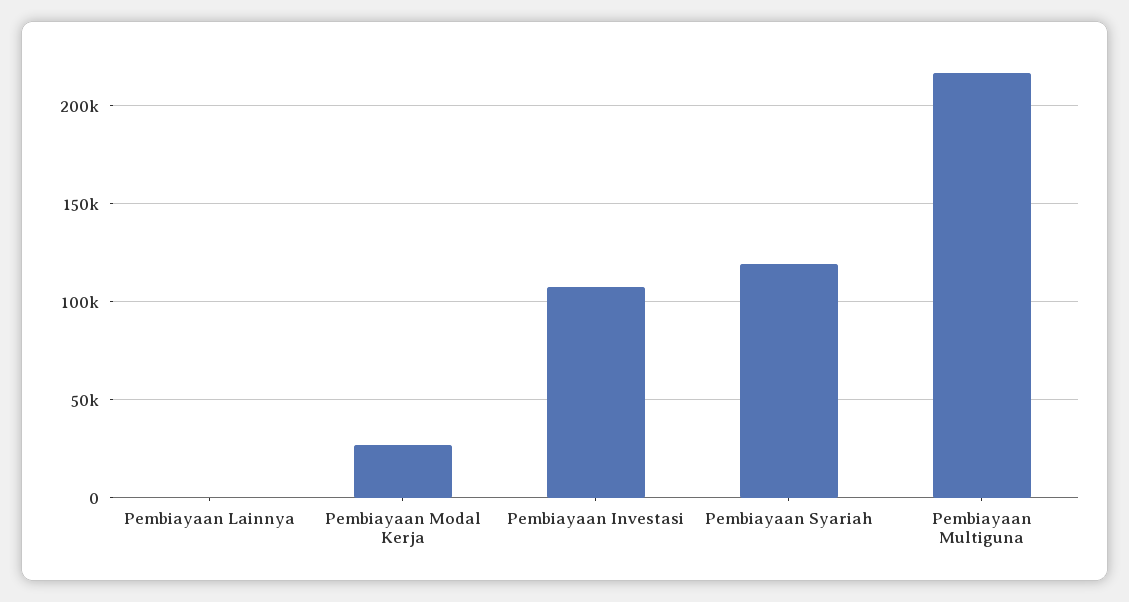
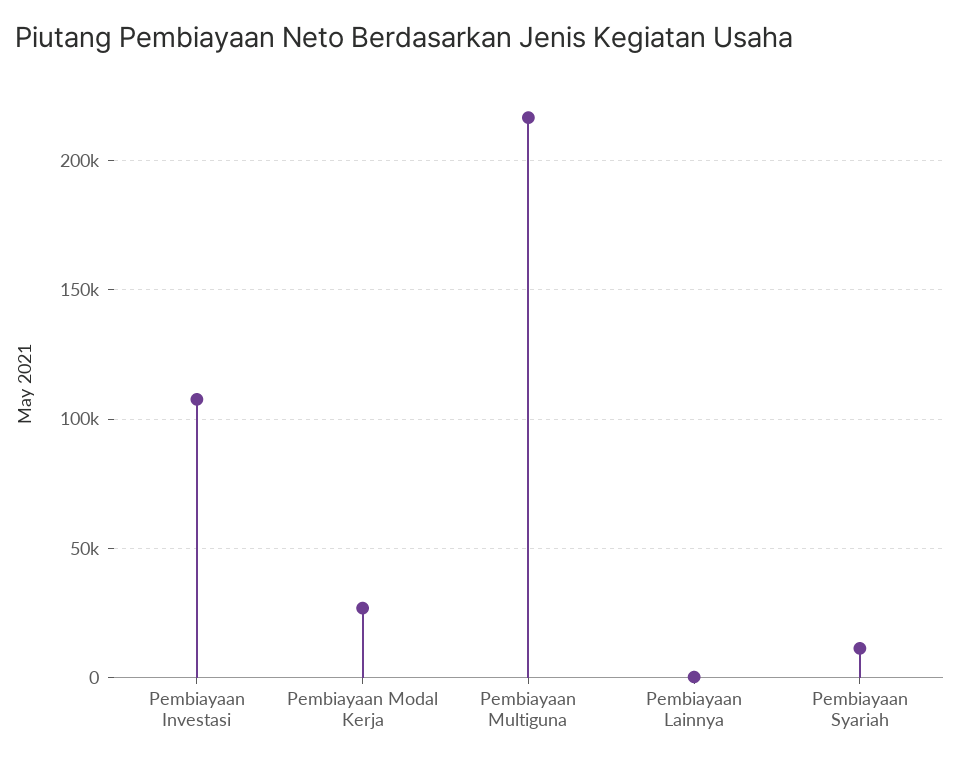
Pembiayaan Syariah: 120000 -> 10000

